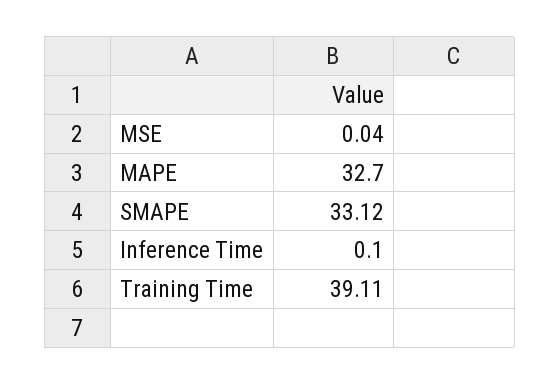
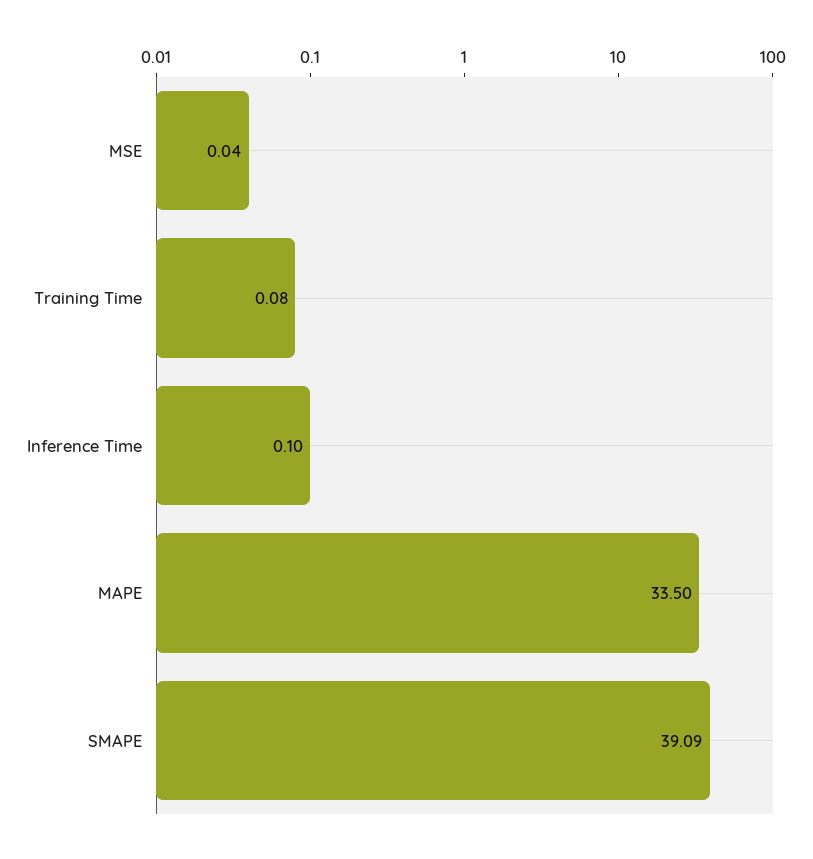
MAPE: 32.7 -> 33.5
SMAPE: 33.12 -> 39.09
Training Time: 39.11 -> 0.08

